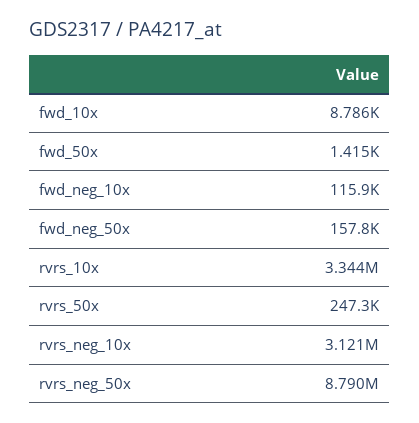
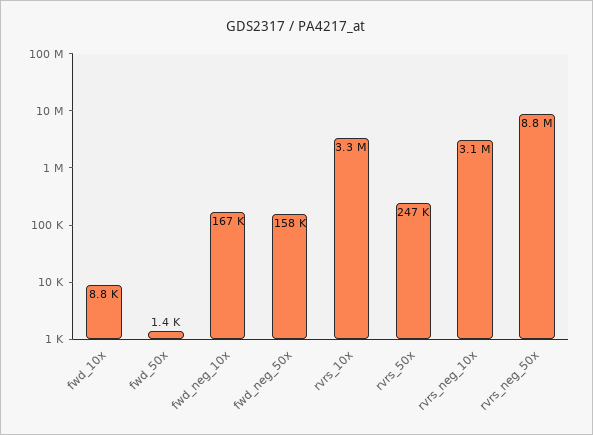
fwd_neg_10x: 115900 -> 167000

